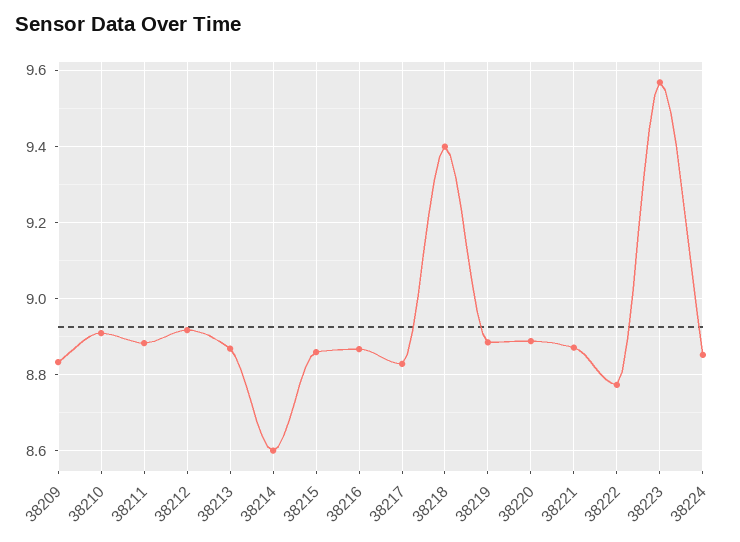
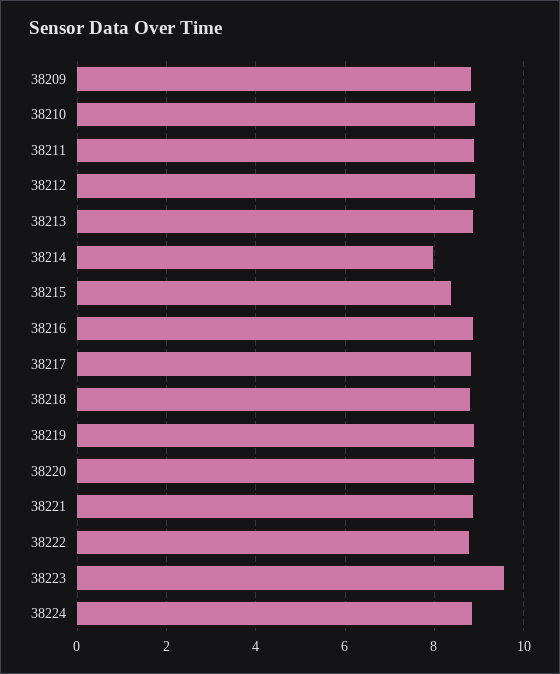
38214: 8.6 -> 8
38215: 8.86 -> 8.4
38218: 9.4 -> 8.8

